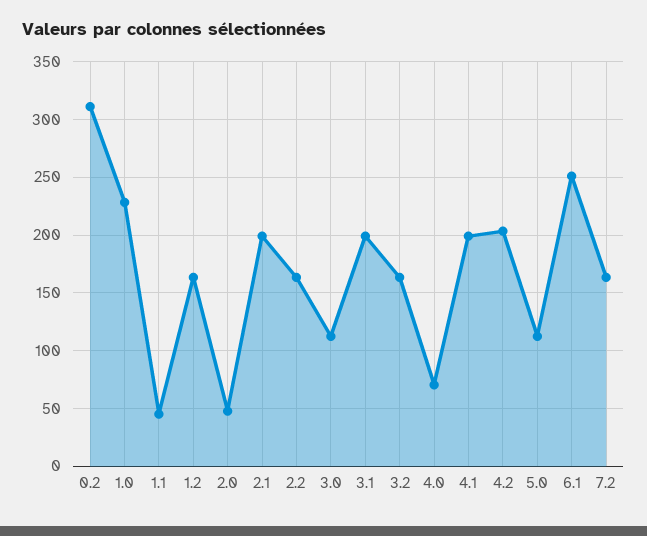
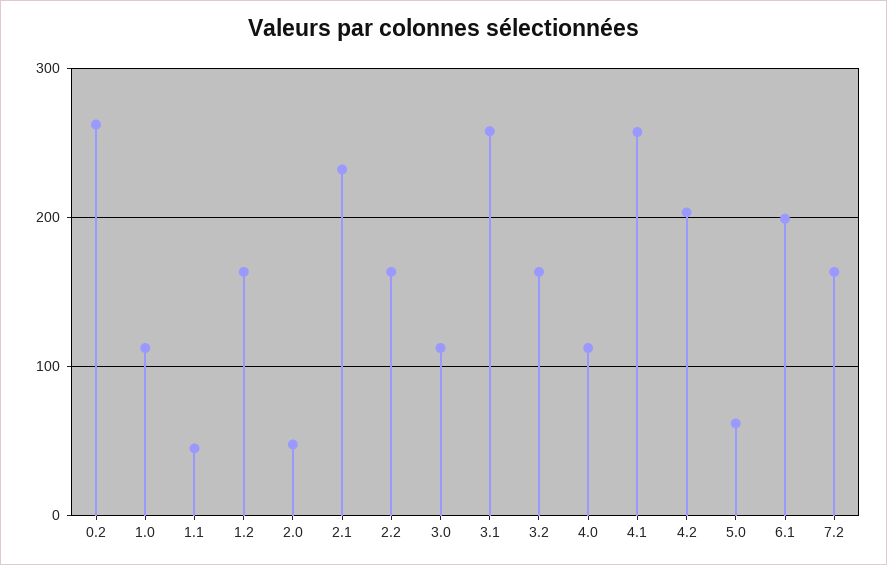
0.2: 310 -> 260
1.0: 230 -> 110
2.1: 200 -> 230
3.1: 200 -> 260
4.0: 70 -> 110
4.1: 200 -> 260
5.0: 110 -> 60
6.1: 250 -> 200

